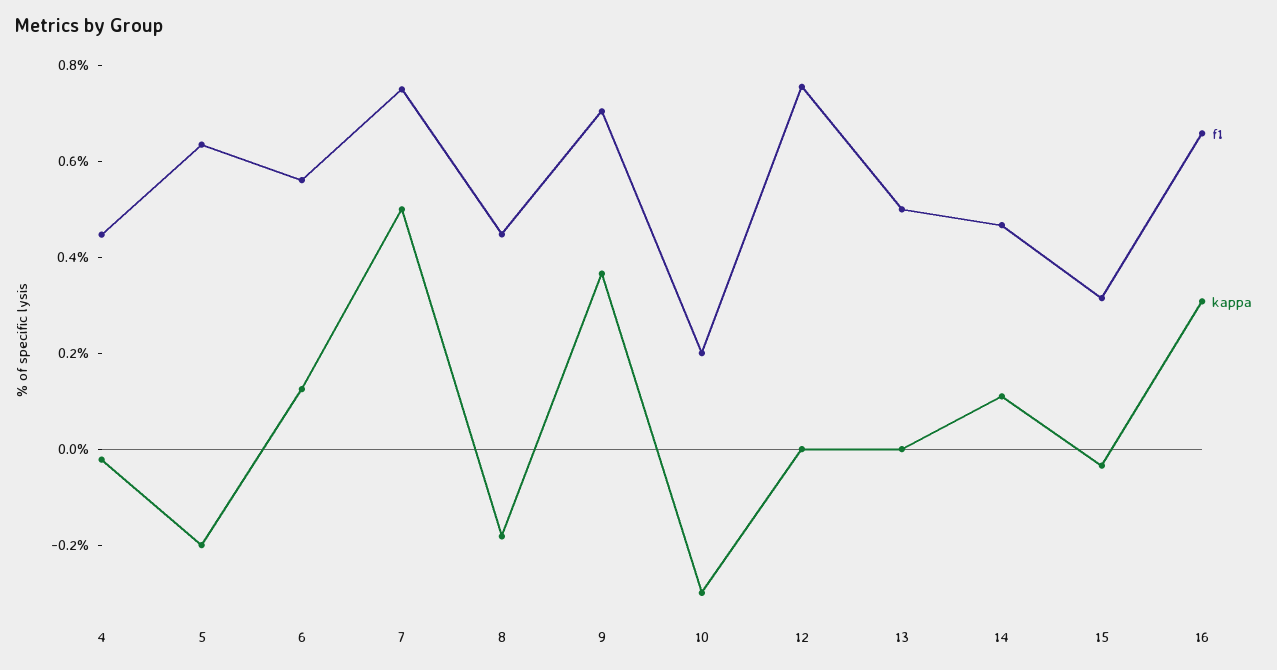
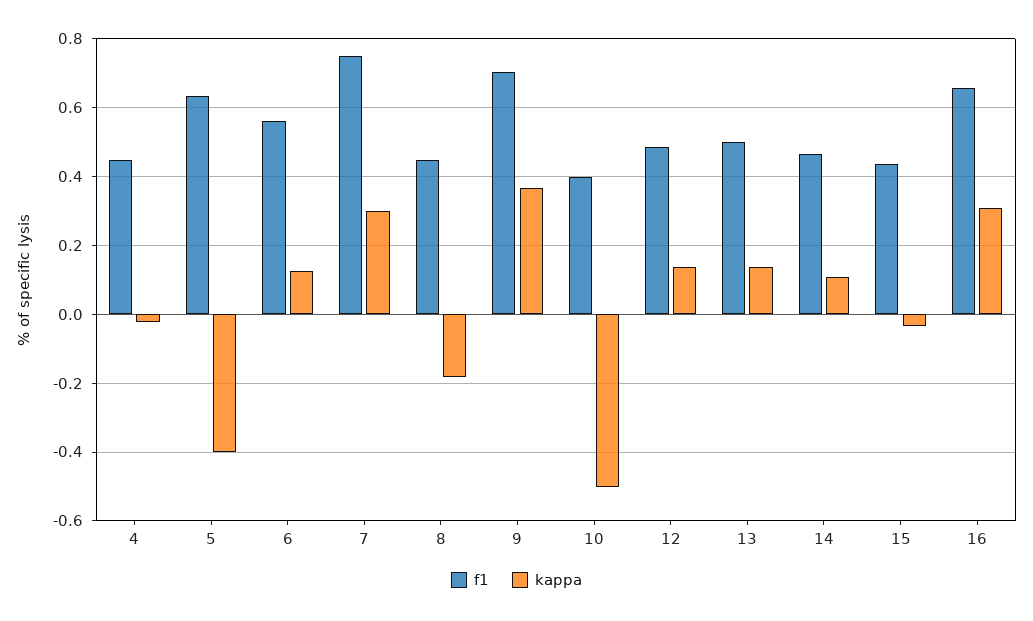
kappa, 5: -0.2 -> -0.4
kappa, 7: 0.5 -> 0.3
f1, 10: 0.2 -> 0.4
kappa, 10: -0.3 -> -0.5
f1, 12: 0.75 -> 0.48
kappa, 12: 0 -> 0.14
kappa, 13: 0 -> 0.14
f1, 15: 0.3 -> 0.44

